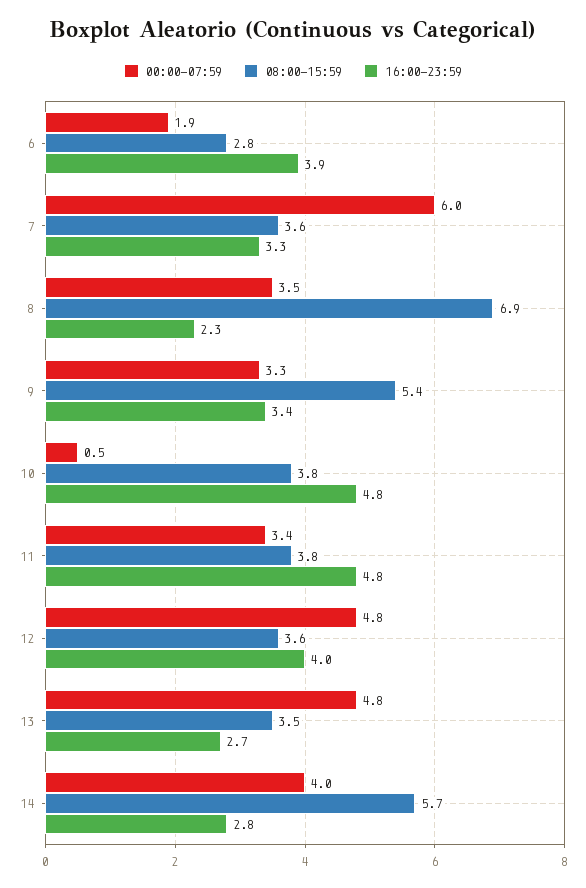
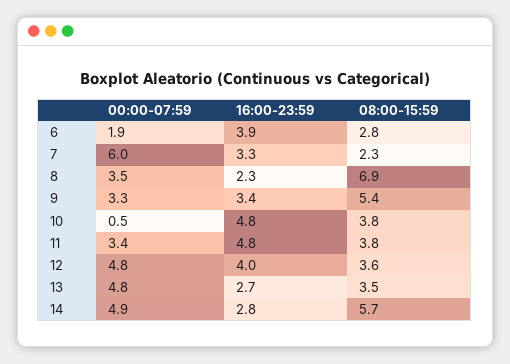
08:00-15:59, 7: 3.6 -> 2.3
00:00-07:59, 14: 4 -> 4.9

